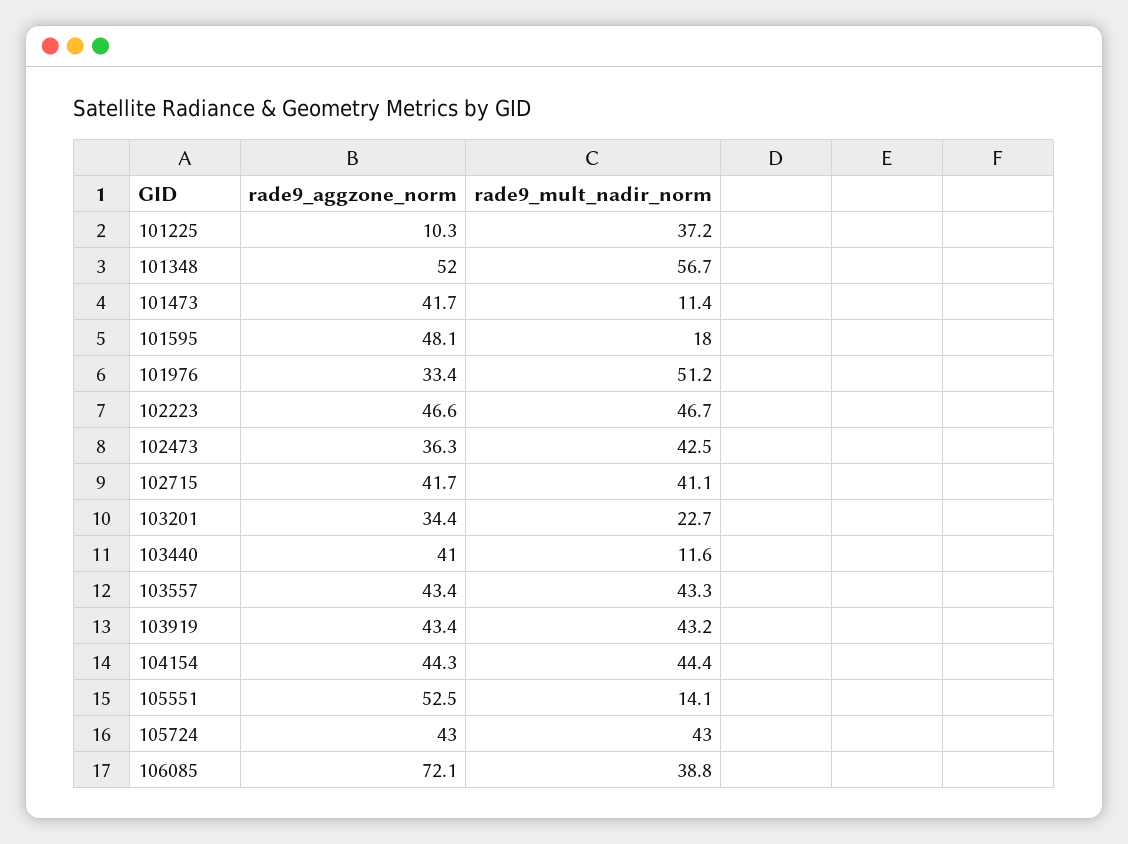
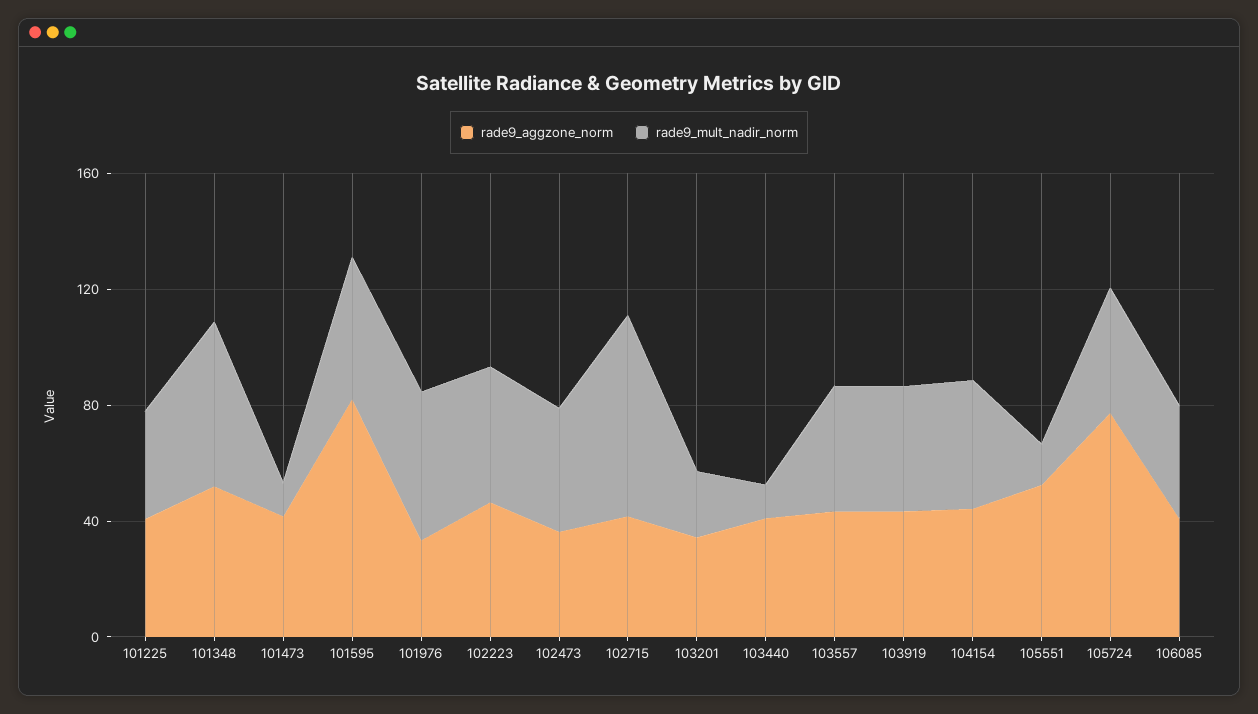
rade9_aggzone_norm, 101225: 10.3 -> 40
rade9_aggzone_norm, 101595: 48.1 -> 80
rade9_mult_nadir_norm, 101595: 18 -> 50
rade9_mult_nadir_norm, 102715: 41.1 -> 70
rade9_aggzone_norm, 105724: 43 -> 80
rade9_aggzone_norm, 106085: 72.1 -> 40

